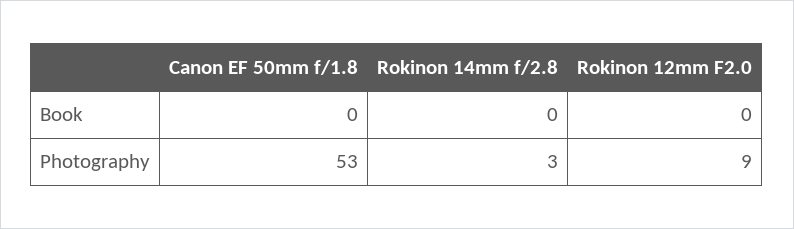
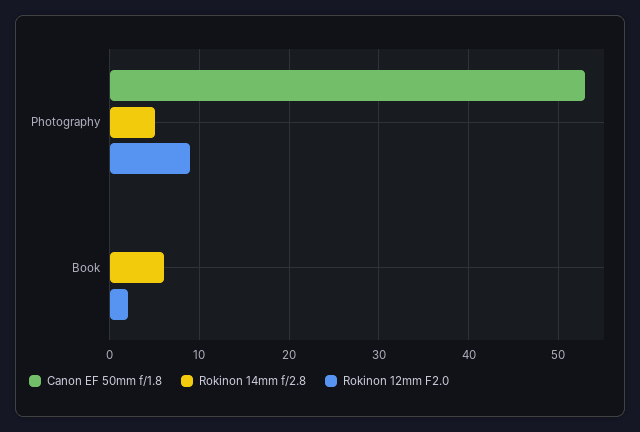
Rokinon 14mm f/2.8, Book: 0 -> 6
Rokinon 12mm F2.0, Book: 0 -> 2
Rokinon 14mm f/2.8, Photography: 3 -> 5

